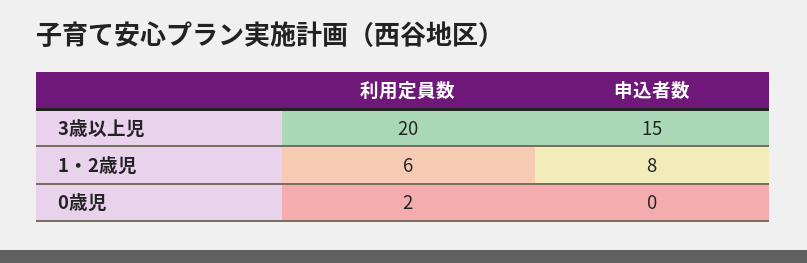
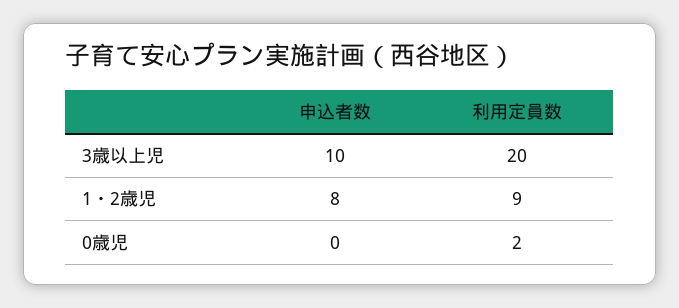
申込者数, 3歳以上児: 15 -> 10
利用定員数, 1・2歳児: 6 -> 9

